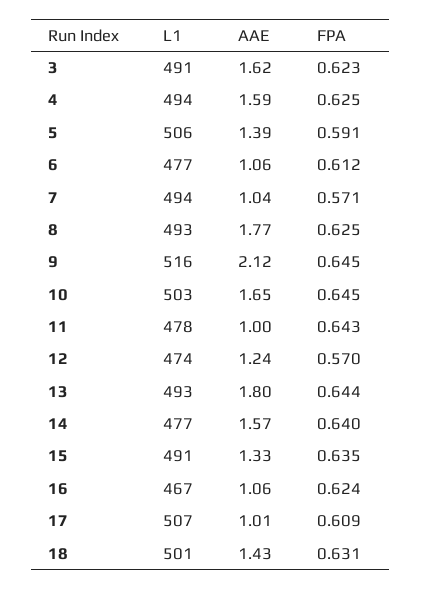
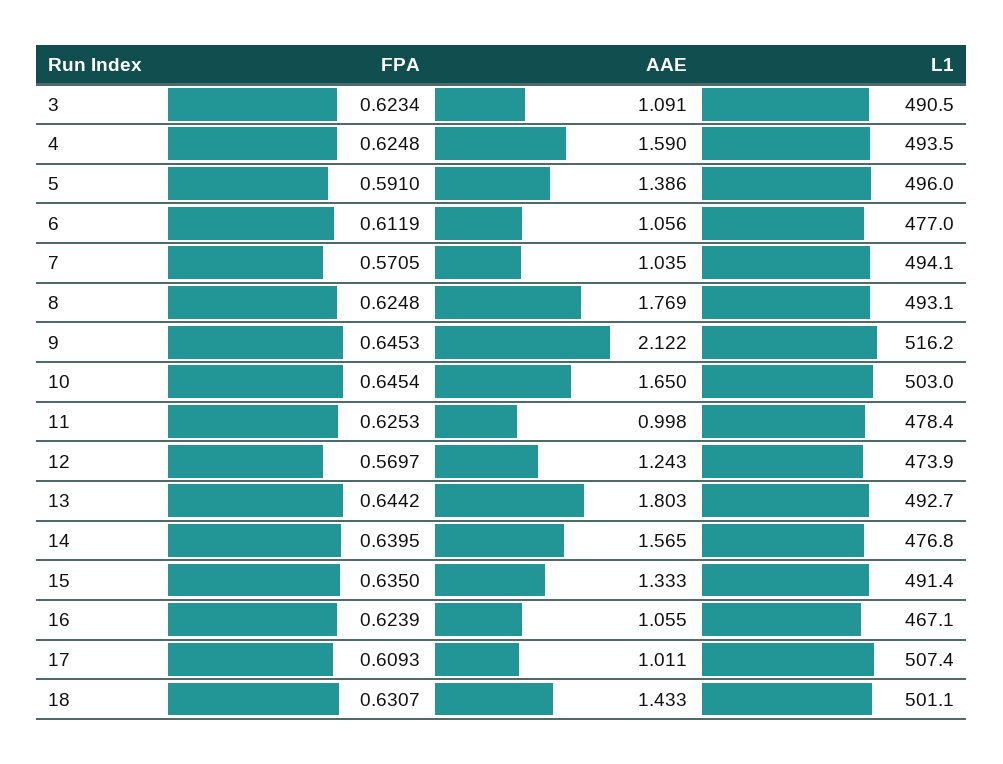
AAE, 3: 1.62 -> 1.091
L1, 5: 506 -> 496
FPA, 11: 0.643 -> 0.6253

